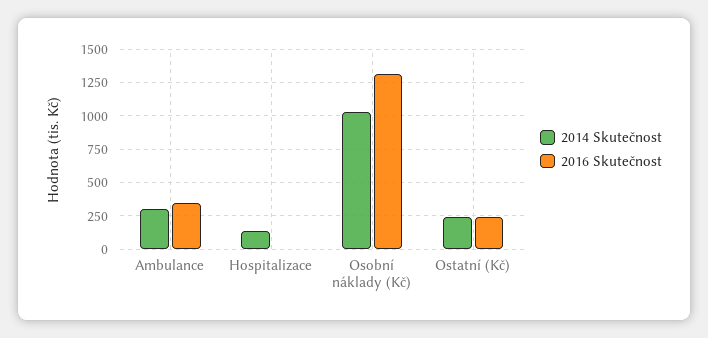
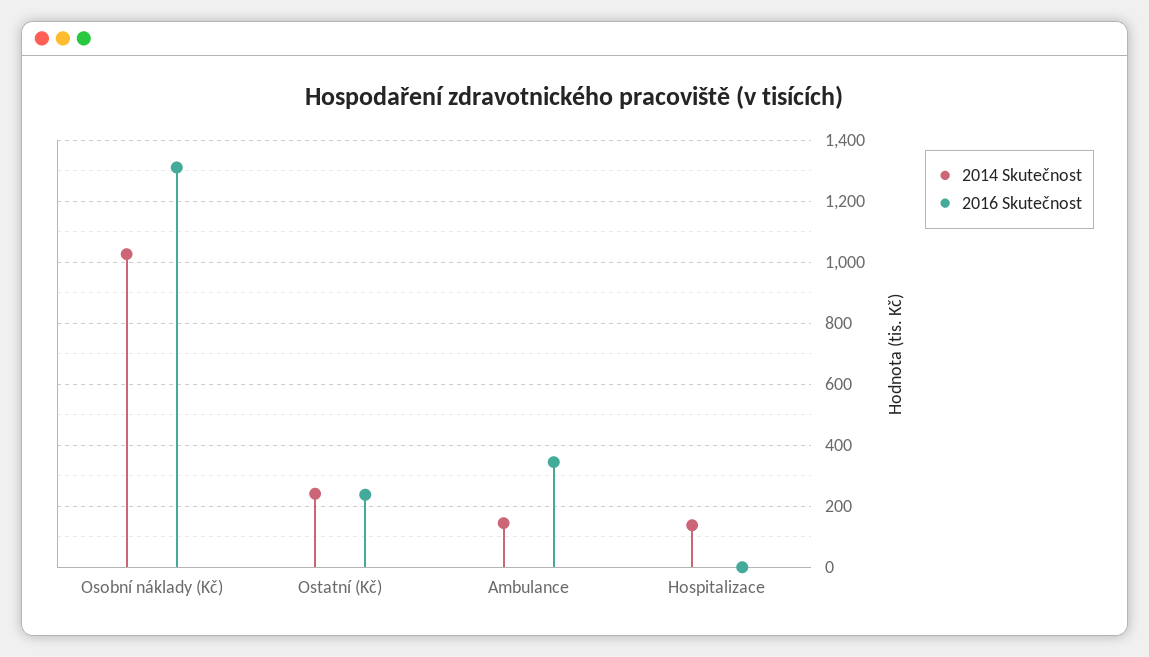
2014 Skutečnost, Ambulance: 300 -> 140

